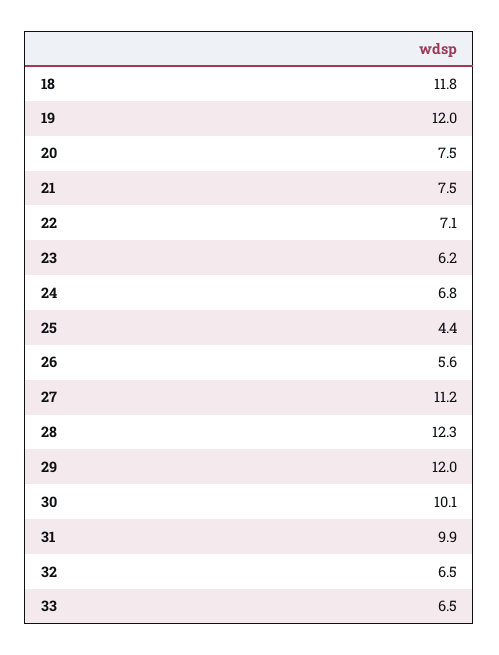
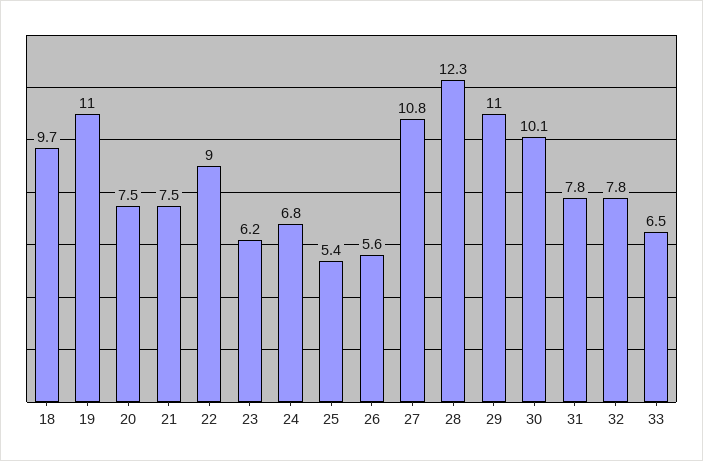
18: 11.8 -> 9.7
19: 12 -> 11
22: 7.1 -> 9
25: 4.4 -> 5.4
27: 11.2 -> 10.8
29: 12 -> 11
31: 9.9 -> 7.8
32: 6.5 -> 7.8

